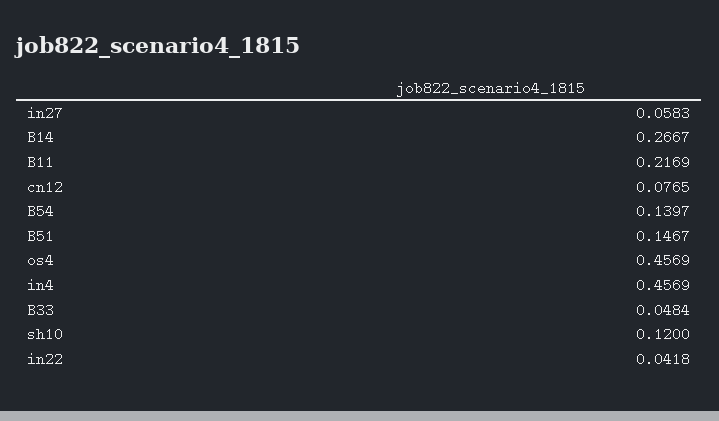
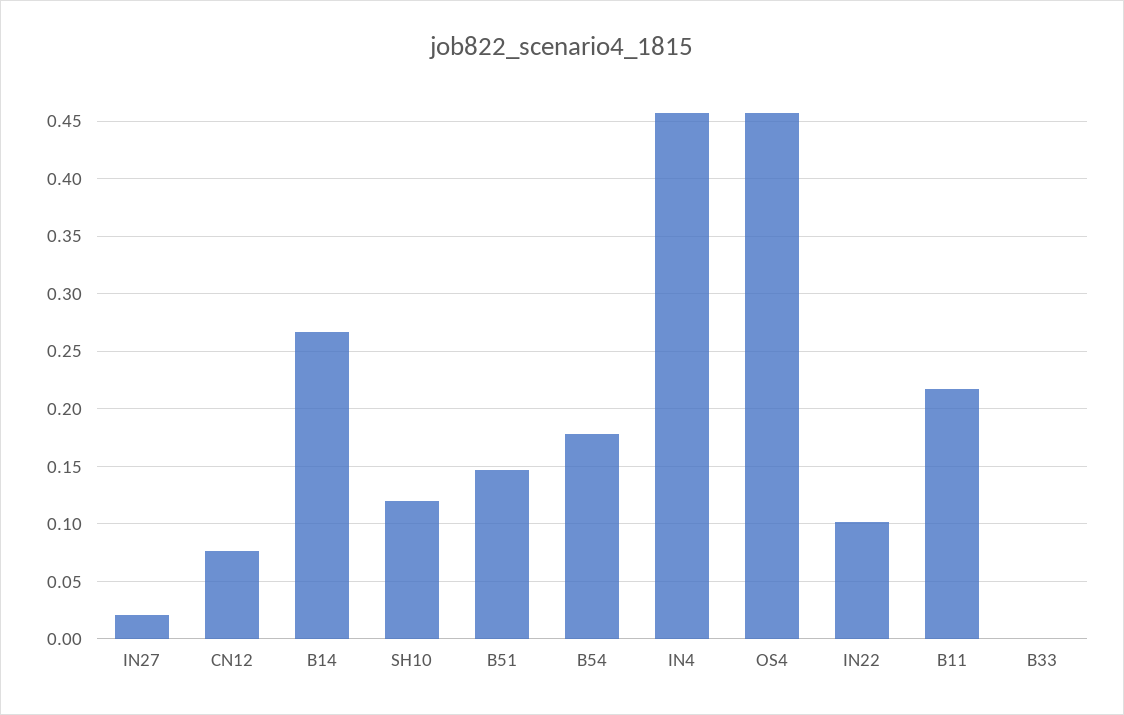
in27: 0.0583 -> 0.02
B54: 0.1397 -> 0.18
B33: 0.0484 -> 0
in22: 0.0418 -> 0.1

